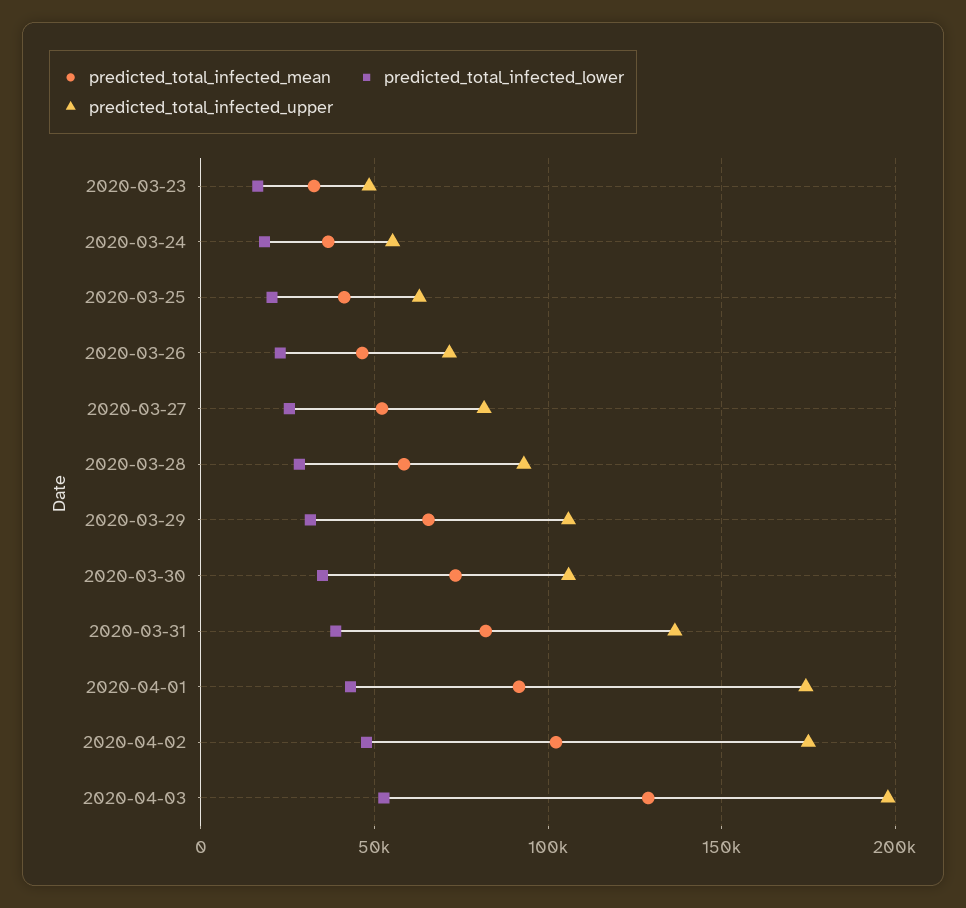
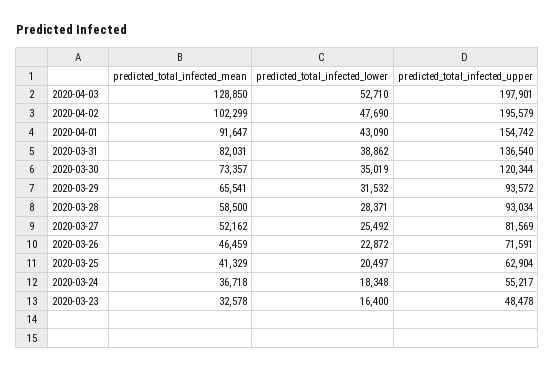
predicted_total_infected_upper, 2020-03-29: 105000 -> 93572
predicted_total_infected_upper, 2020-03-30: 105000 -> 120344
predicted_total_infected_upper, 2020-04-01: 175000 -> 154742
predicted_total_infected_upper, 2020-04-02: 175000 -> 195579

